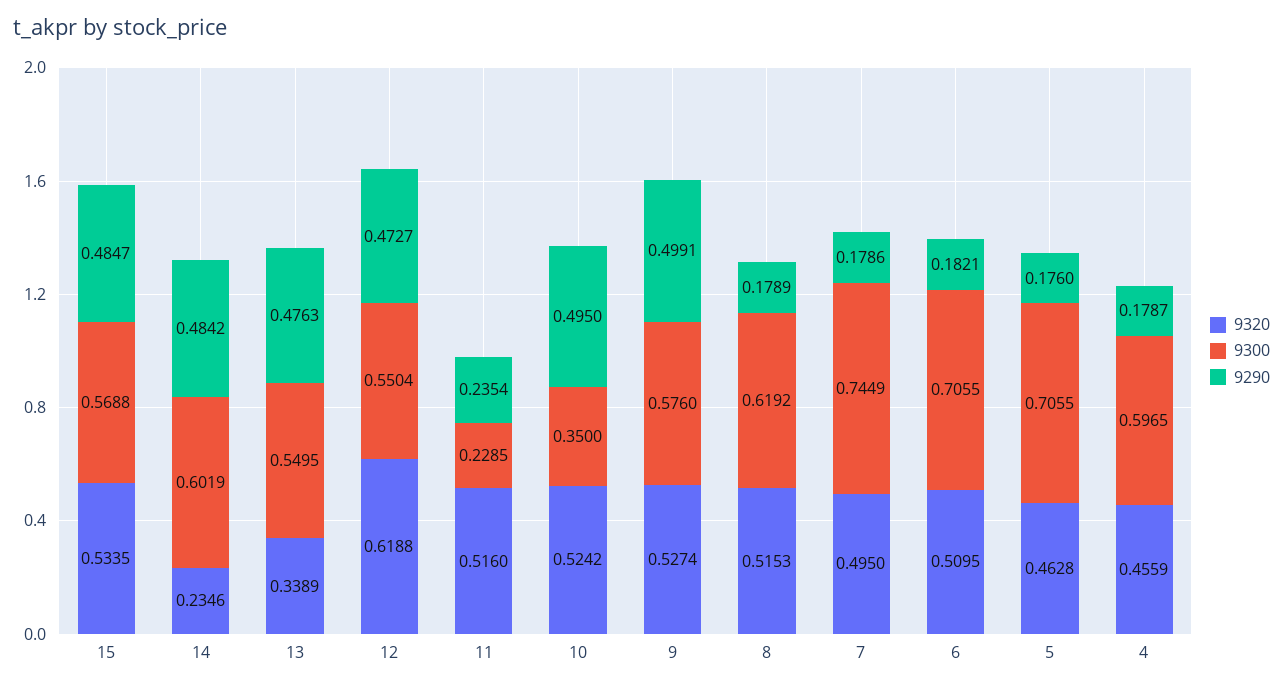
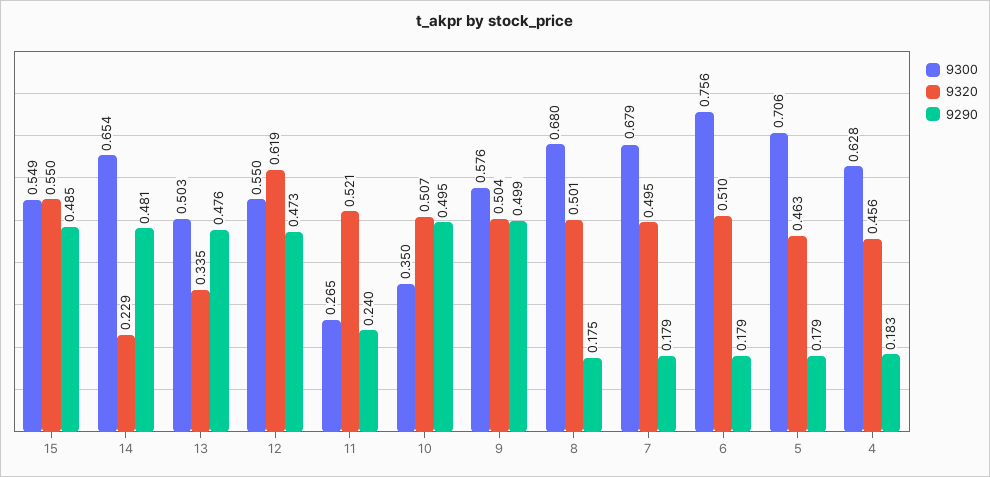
9320, 15: 0.5335 -> 0.55
9300, 15: 0.5688 -> 0.549
9320, 14: 0.2346 -> 0.229
9300, 14: 0.6019 -> 0.654
9290, 14: 0.4842 -> 0.481
9320, 13: 0.3389 -> 0.335
9300, 13: 0.5495 -> 0.503
9320, 11: 0.516 -> 0.521
9300, 11: 0.2285 -> 0.265
9290, 11: 0.2354 -> 0.24
9320, 10: 0.5242 -> 0.507
9320, 9: 0.5274 -> 0.504
9320, 8: 0.5153 -> 0.501
9300, 8: 0.6192 -> 0.68
9290, 8: 0.1789 -> 0.175
9300, 7: 0.7449 -> 0.679
9300, 6: 0.7055 -> 0.756
9290, 6: 0.1821 -> 0.179
9290, 5: 0.176 -> 0.179
9300, 4: 0.5965 -> 0.628
9290, 4: 0.1787 -> 0.183

